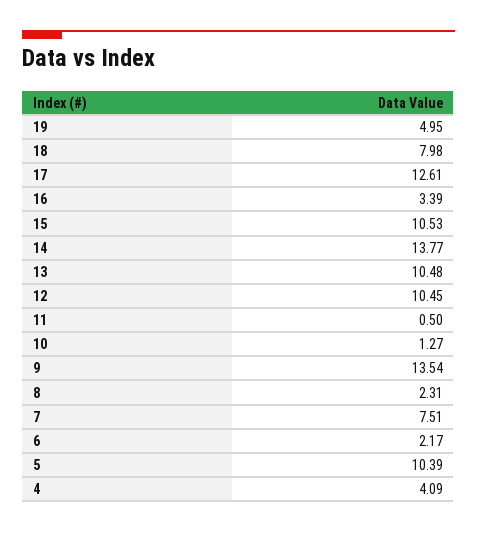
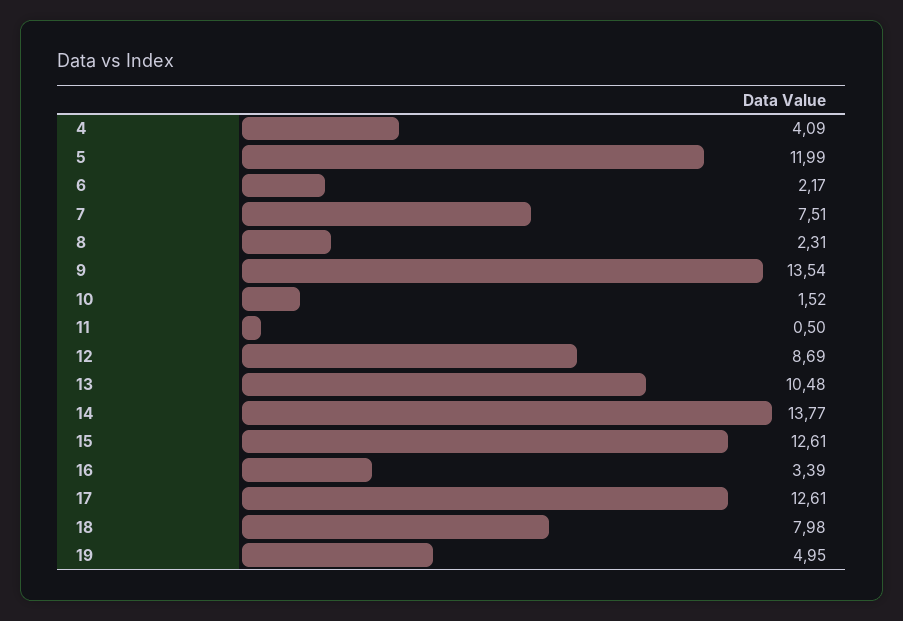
15: 10.53 -> 12.61
12: 10.45 -> 8.69
10: 1.27 -> 1.52
5: 10.39 -> 11.99

